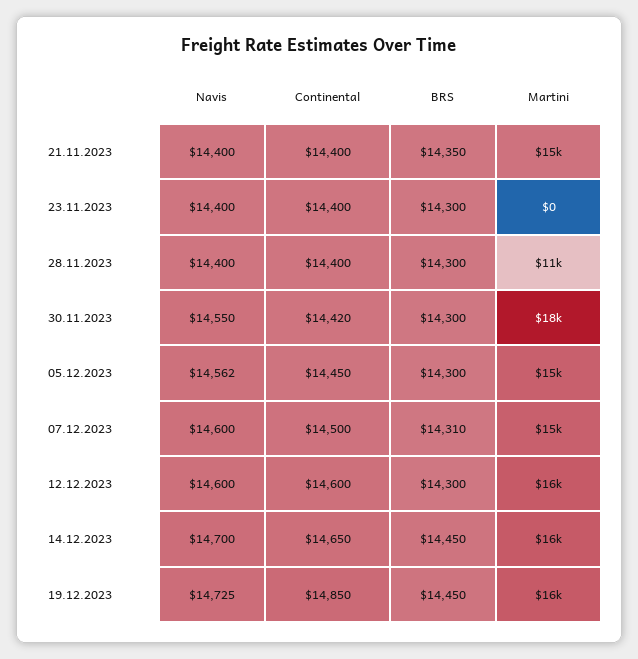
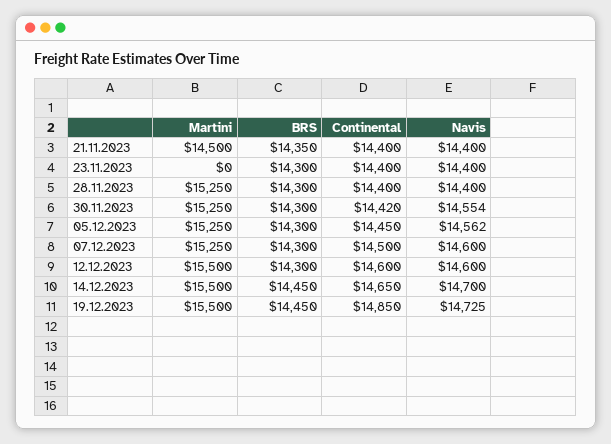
Martini, 28.11.2023: 11000 -> 15250
Navis, 30.11.2023: 14550 -> 14554
Martini, 30.11.2023: 18000 -> 15250
BRS, 07.12.2023: 14310 -> 14300

